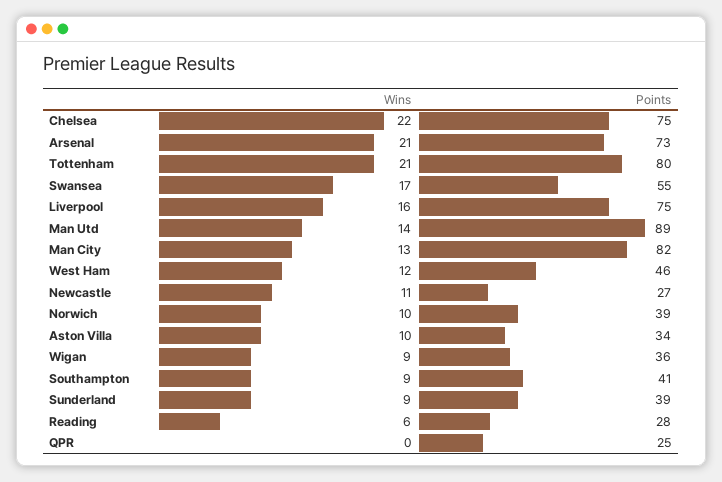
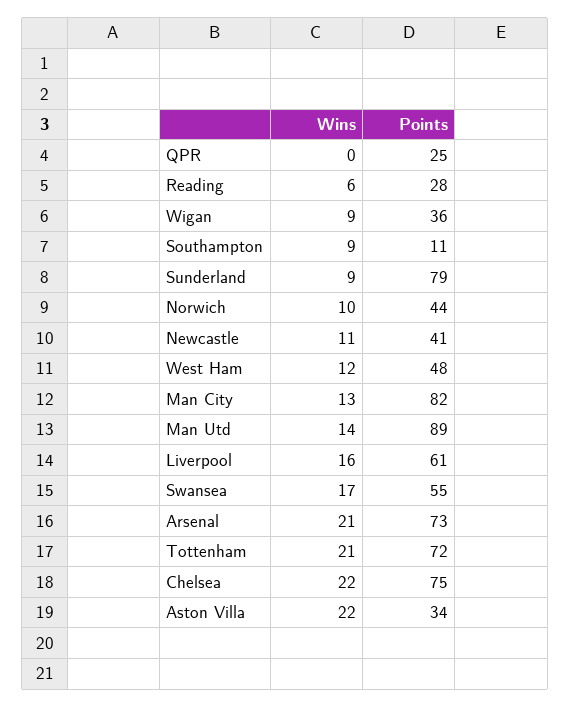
Points, Tottenham: 80 -> 72
Points, Liverpool: 75 -> 61
Points, West Ham: 46 -> 48
Points, Newcastle: 27 -> 41
Points, Norwich: 39 -> 44
Wins, Aston Villa: 10 -> 22
Points, Southampton: 41 -> 11
Points, Sunderland: 39 -> 79

